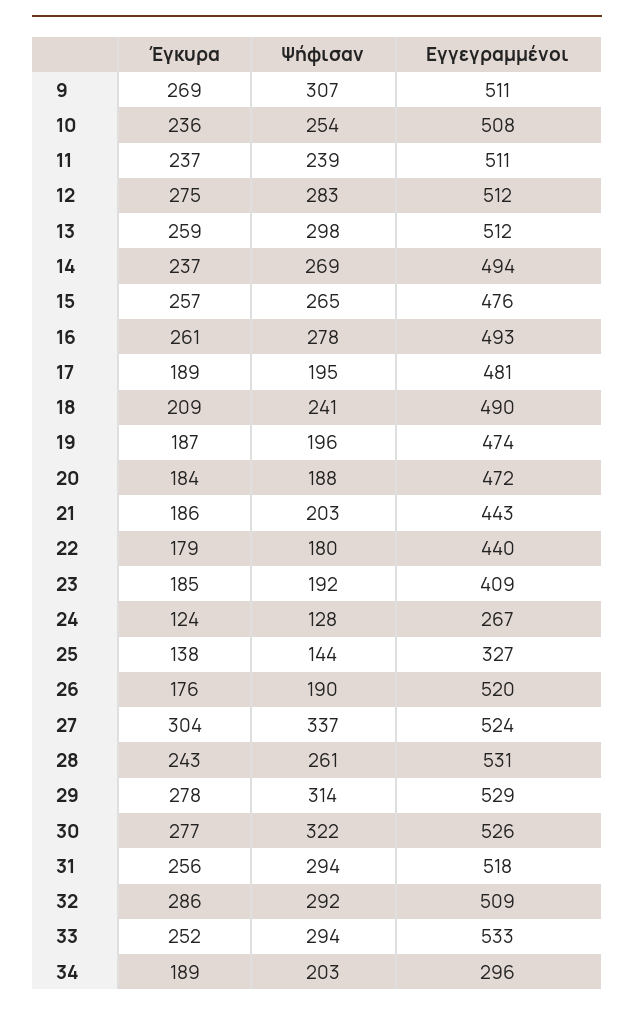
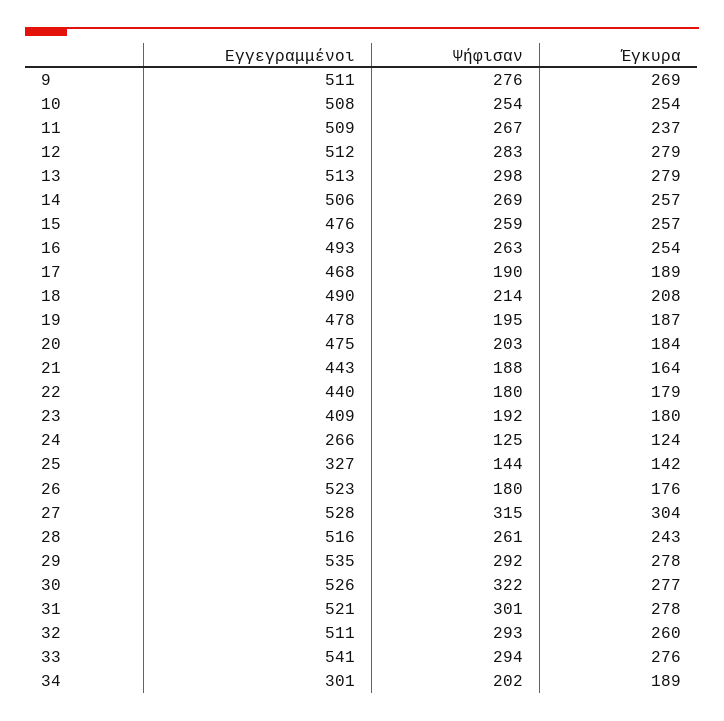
Ψήφισαν, 9: 307 -> 276
Έγκυρα, 10: 236 -> 254
Ψήφισαν, 11: 239 -> 267
Εγγεγραμμένοι, 11: 511 -> 509
Έγκυρα, 12: 275 -> 279
Έγκυρα, 13: 259 -> 279
Εγγεγραμμένοι, 13: 512 -> 513
Έγκυρα, 14: 237 -> 257
Εγγεγραμμένοι, 14: 494 -> 506
Ψήφισαν, 15: 265 -> 259
Έγκυρα, 16: 261 -> 254
Ψήφισαν, 16: 278 -> 263
Ψήφισαν, 17: 195 -> 190
Εγγεγραμμένοι, 17: 481 -> 468
Έγκυρα, 18: 209 -> 208
Ψήφισαν, 18: 241 -> 214
Ψήφισαν, 19: 196 -> 195
Εγγεγραμμένοι, 19: 474 -> 478
Ψήφισαν, 20: 188 -> 203
Εγγεγραμμένοι, 20: 472 -> 475
Έγκυρα, 21: 186 -> 164
Ψήφισαν, 21: 203 -> 188
Έγκυρα, 23: 185 -> 180
Ψήφισαν, 24: 128 -> 125
Εγγεγραμμένοι, 24: 267 -> 266
Έγκυρα, 25: 138 -> 142
Ψήφισαν, 26: 190 -> 180
Εγγεγραμμένοι, 26: 520 -> 523
Ψήφισαν, 27: 337 -> 315
Εγγεγραμμένοι, 27: 524 -> 528
Εγγεγραμμένοι, 28: 531 -> 516
Ψήφισαν, 29: 314 -> 292
Εγγεγραμμένοι, 29: 529 -> 535
Έγκυρα, 31: 256 -> 278
Ψήφισαν, 31: 294 -> 301
Εγγεγραμμένοι, 31: 518 -> 521
Έγκυρα, 32: 286 -> 260
Ψήφισαν, 32: 292 -> 293
Εγγεγραμμένοι, 32: 509 -> 511
Έγκυρα, 33: 252 -> 276
Εγγεγραμμένοι, 33: 533 -> 541
Ψήφισαν, 34: 203 -> 202
Εγγεγραμμένοι, 34: 296 -> 301

